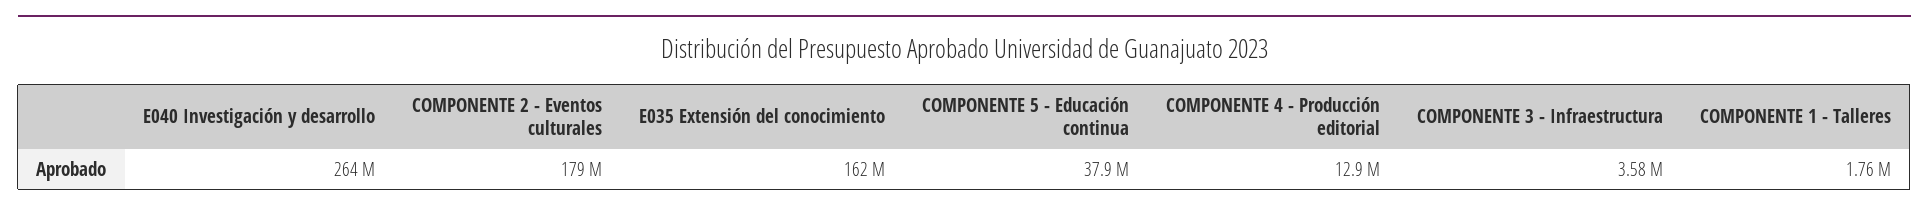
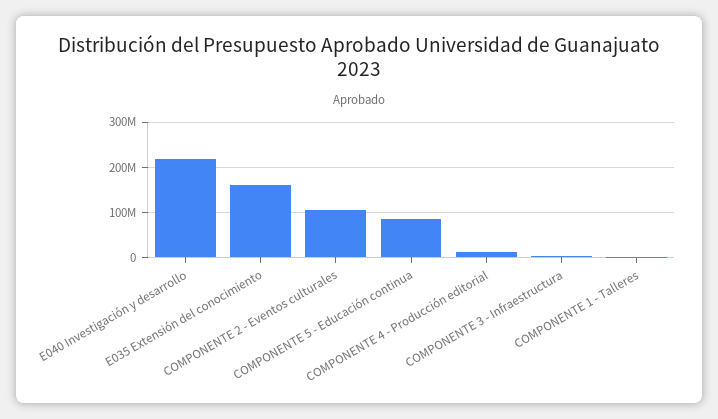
E040 Investigación y desarrollo: 264000000 -> 220000000
COMPONENTE 2 - Eventos culturales: 179000000 -> 100000000
COMPONENTE 5 - Educación continua: 37900000 -> 80000000

